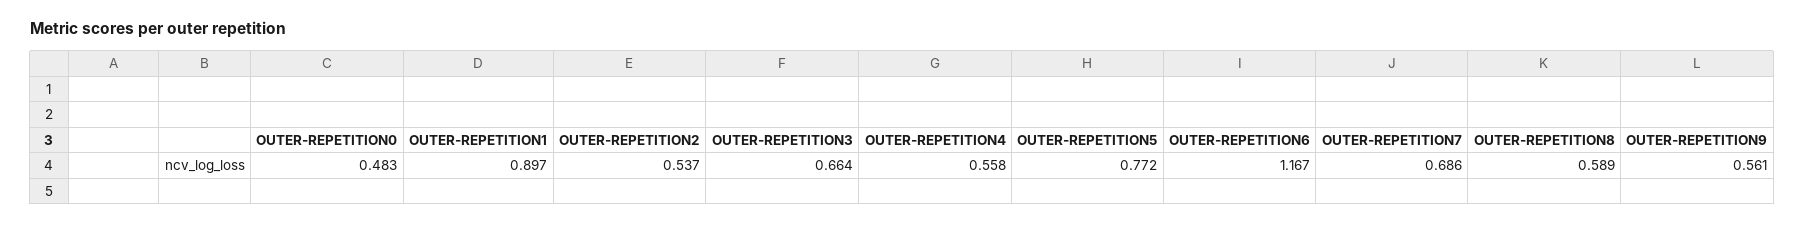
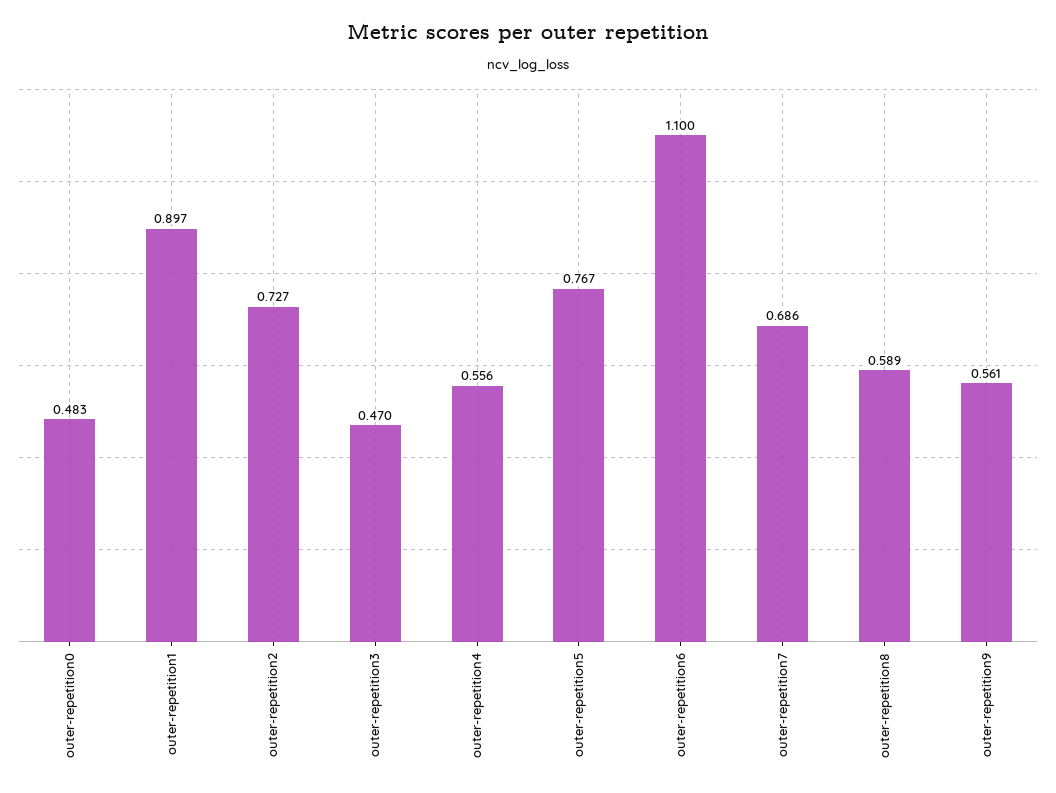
OUTER-REPETITION2: 0.537 -> 0.727
OUTER-REPETITION3: 0.664 -> 0.47
OUTER-REPETITION4: 0.558 -> 0.556
OUTER-REPETITION5: 0.772 -> 0.767
OUTER-REPETITION6: 1.167 -> 1.1

